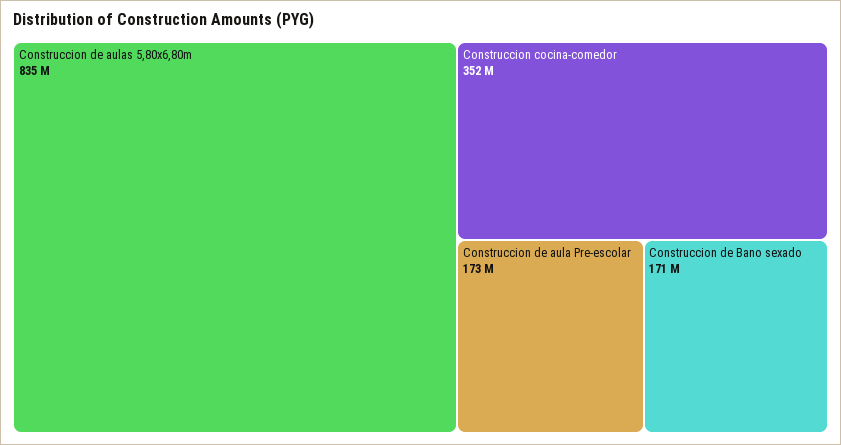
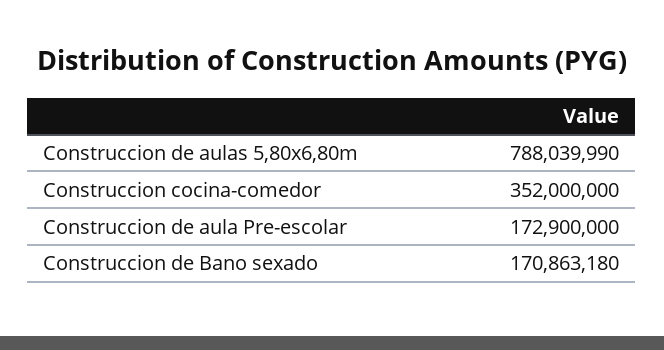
Construccion de aulas 5,80x6,80m: 835000000 -> 788039990

